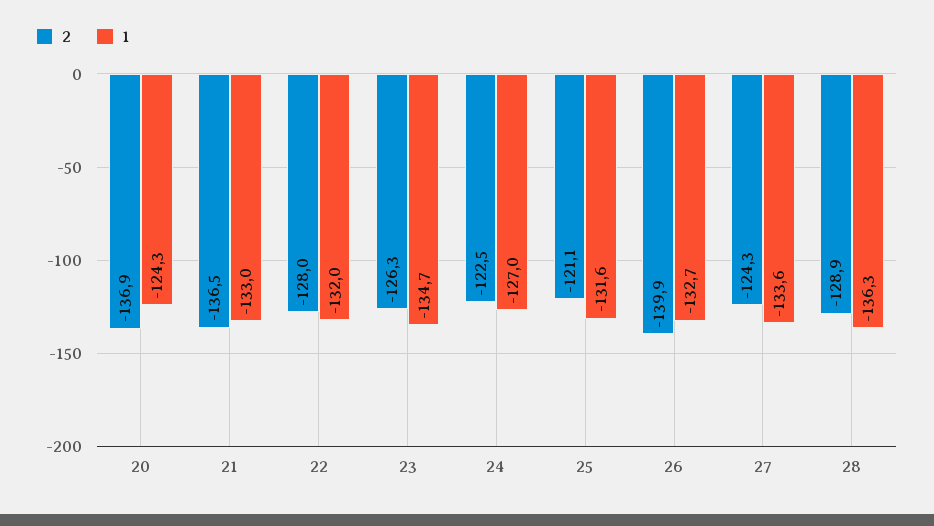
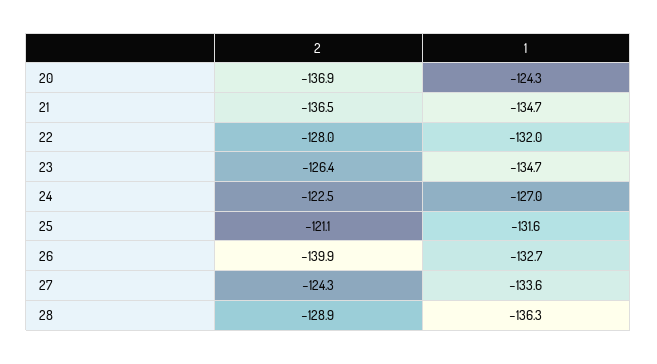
1, 21: -133 -> -134.7
2, 23: -126.3 -> -126.4

